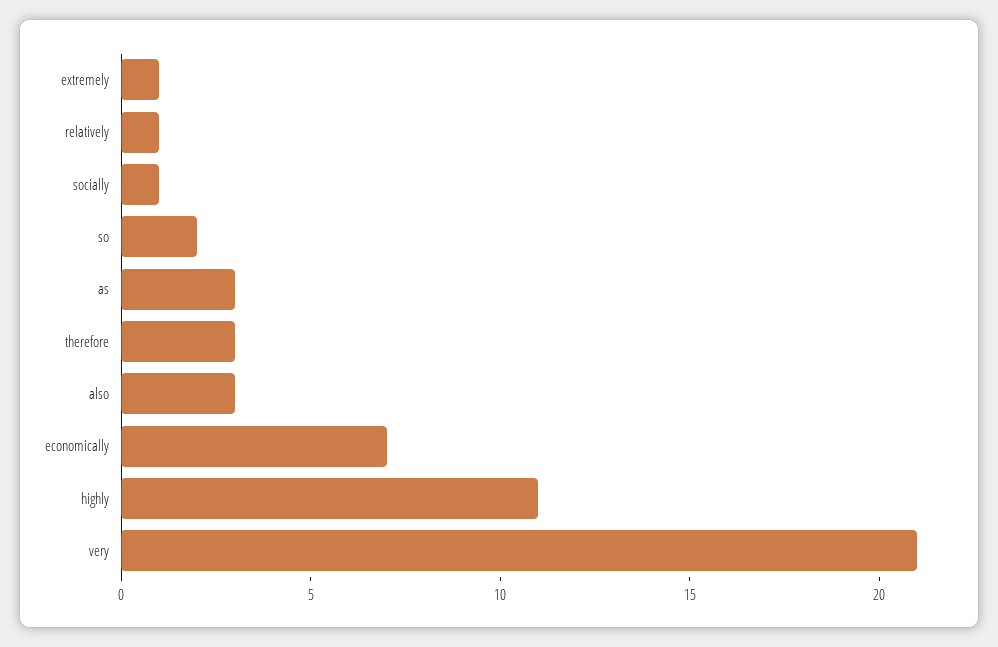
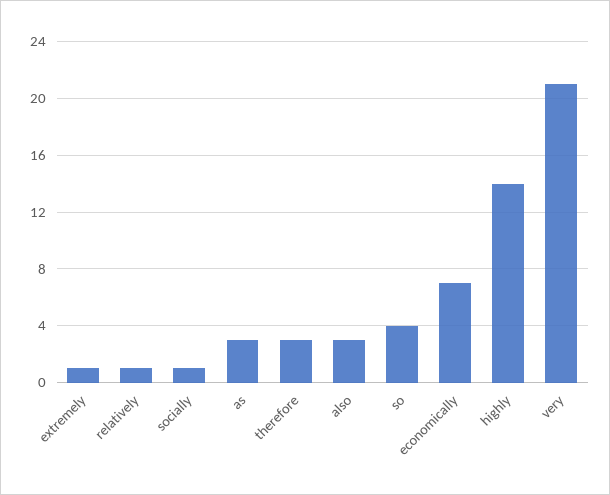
so: 2 -> 4
highly: 11 -> 14

